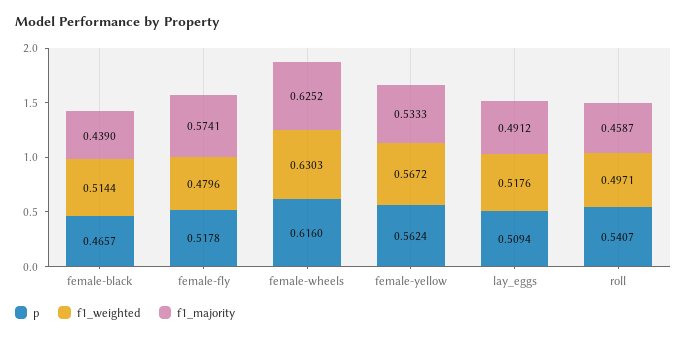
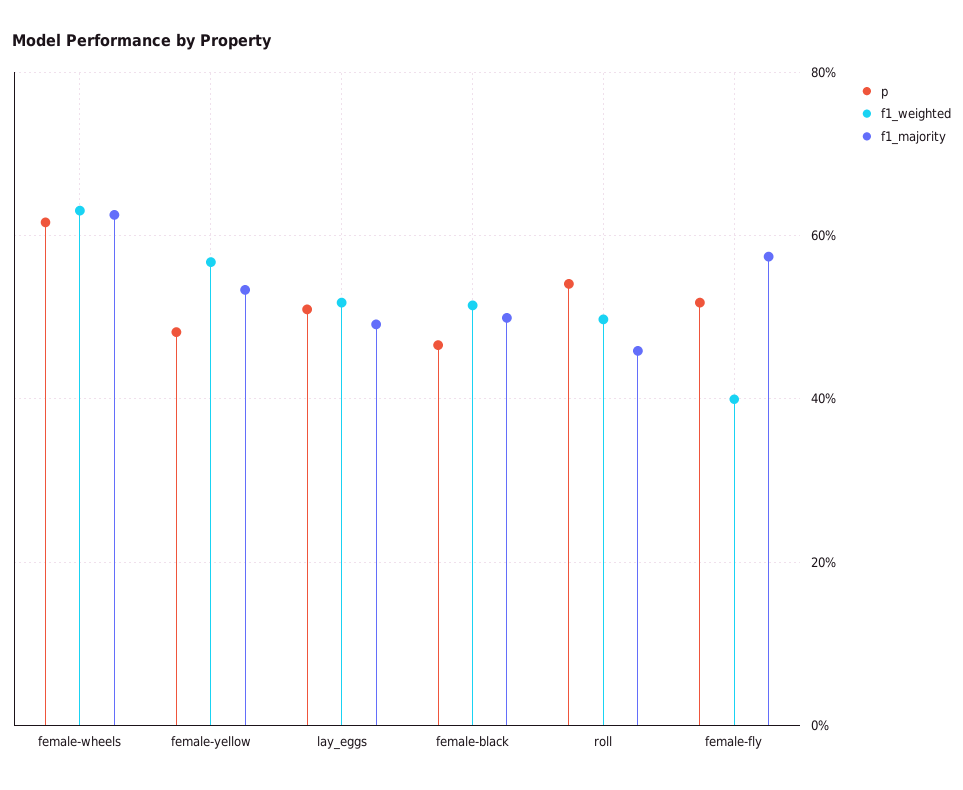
f1_majority, female-black: 0.439 -> 0.5
f1_weighted, female-fly: 0.4796 -> 0.4
p, female-yellow: 0.5624 -> 0.48

